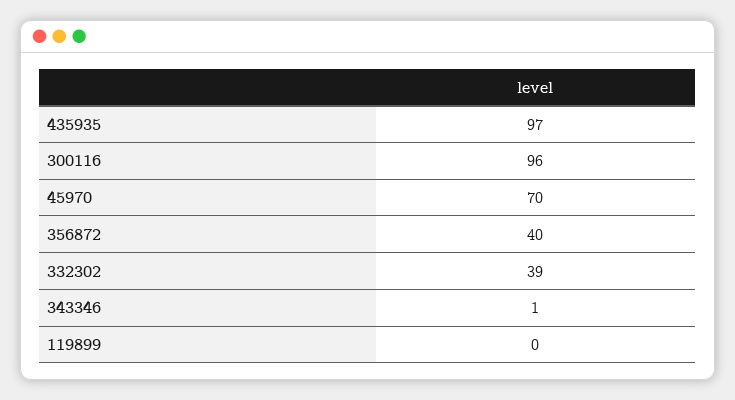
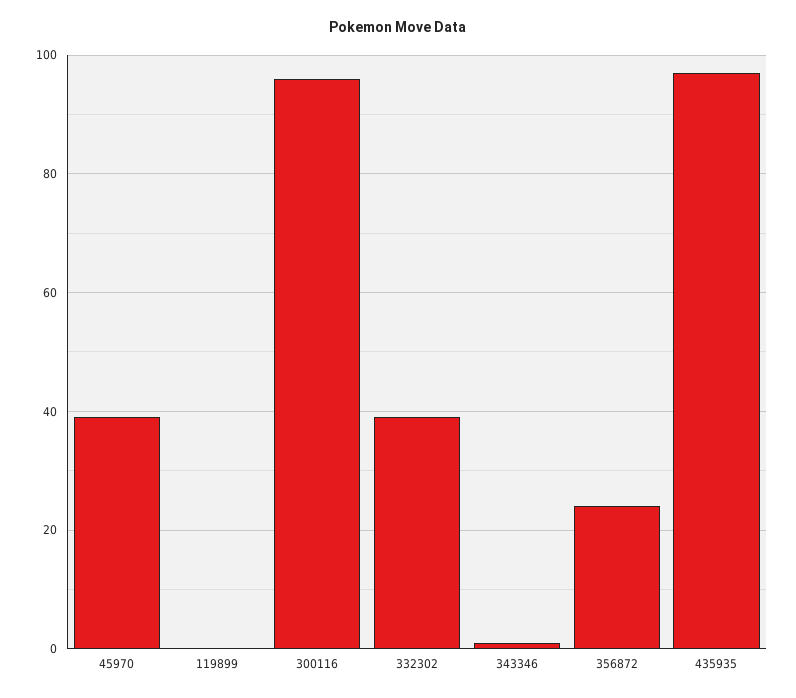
45970: 70 -> 40
356872: 40 -> 25

